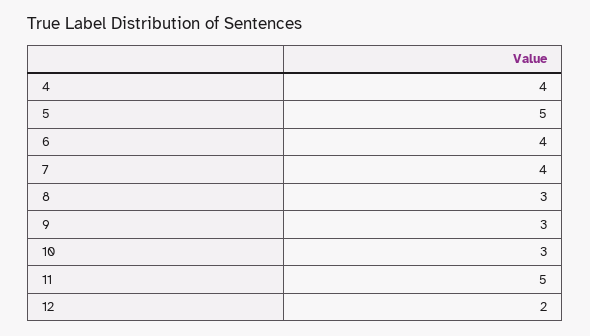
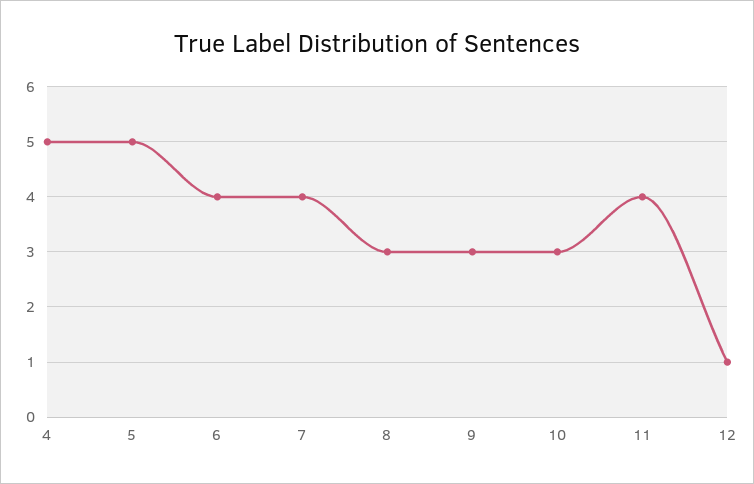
4: 4 -> 5
11: 5 -> 4
12: 2 -> 1

